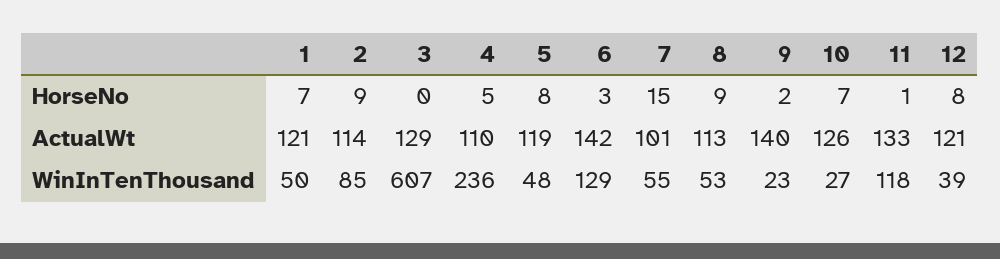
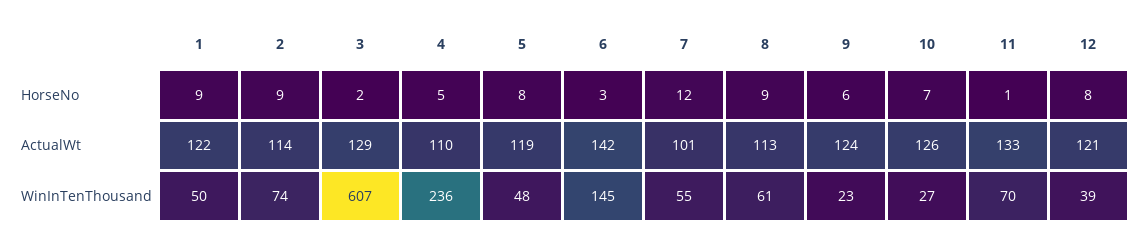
1, HorseNo: 7 -> 9
3, HorseNo: 0 -> 2
7, HorseNo: 15 -> 12
9, HorseNo: 2 -> 6
1, ActualWt: 121 -> 122
9, ActualWt: 140 -> 124
2, WinInTenThousand: 85 -> 74
6, WinInTenThousand: 129 -> 145
8, WinInTenThousand: 53 -> 61
11, WinInTenThousand: 118 -> 70

